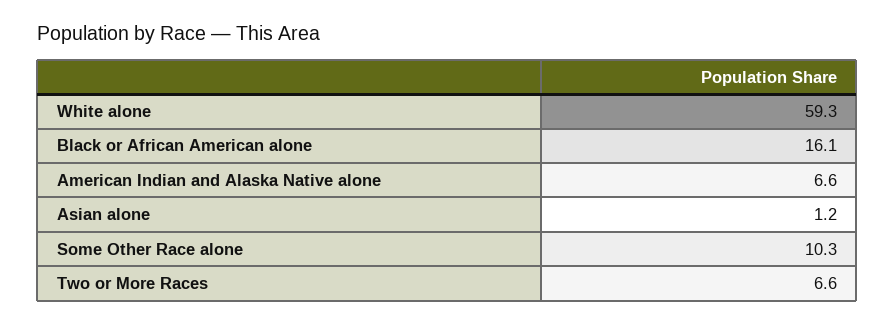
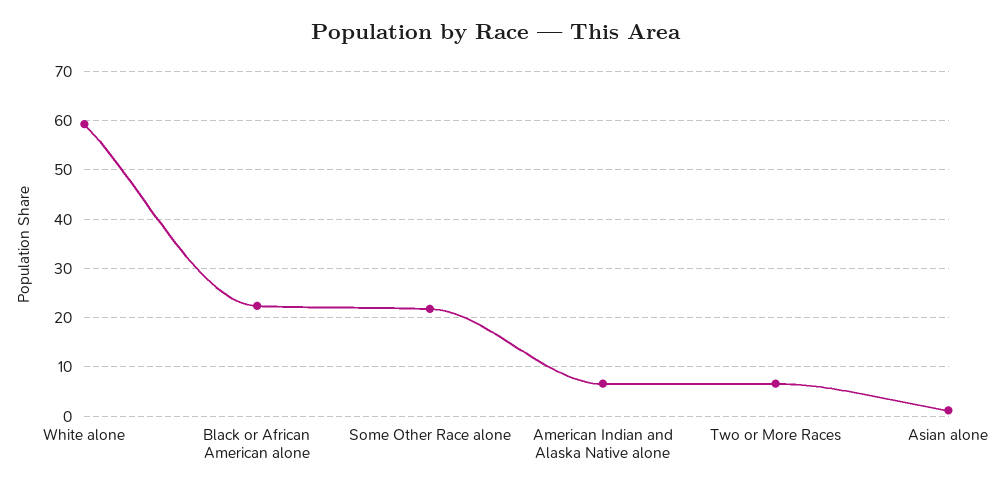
Black or African American alone: 16.1 -> 22
Some Other Race alone: 10.3 -> 22

